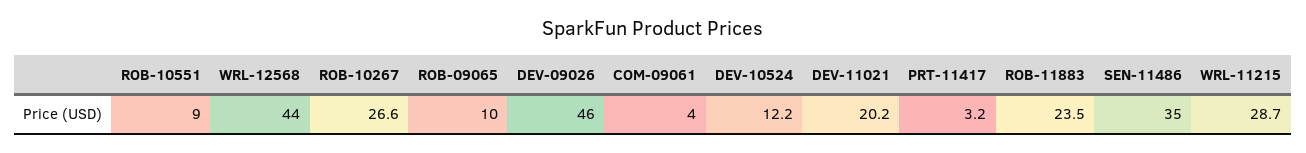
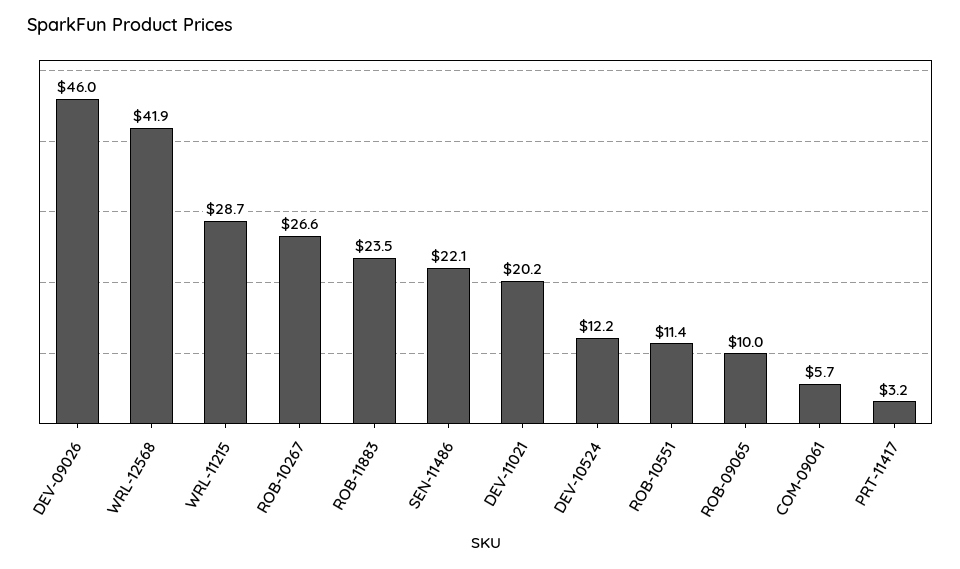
ROB-10551: 9 -> 11.4
WRL-12568: 44 -> 41.9
COM-09061: 4 -> 5.7
SEN-11486: 35 -> 22.1

